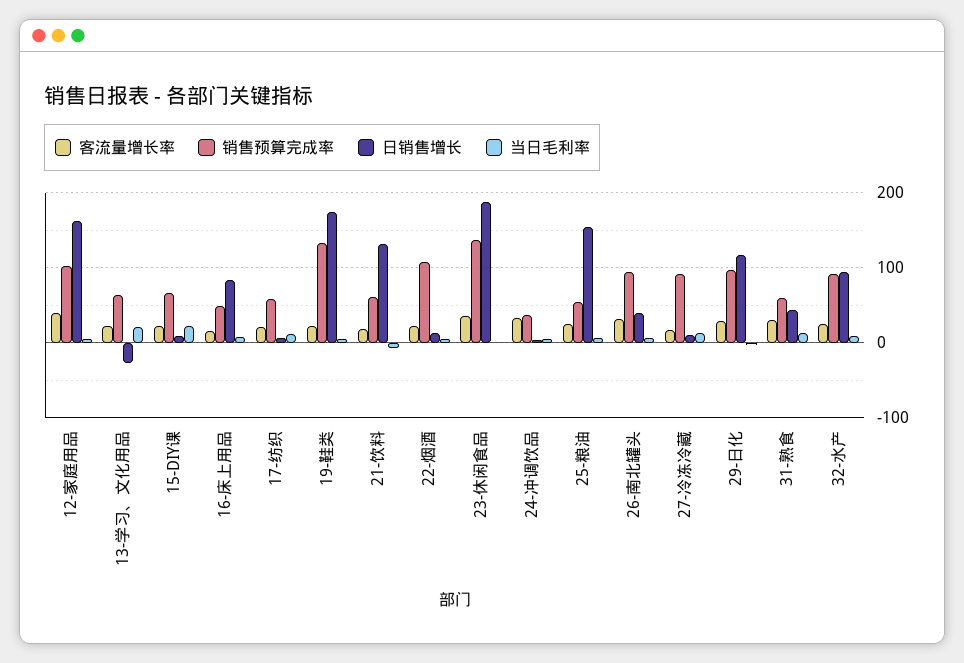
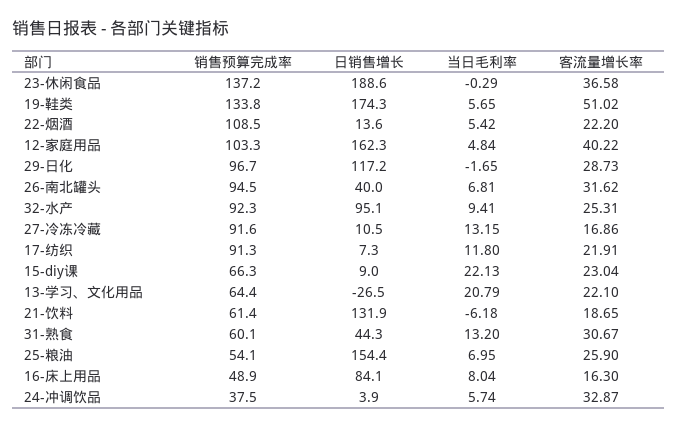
销售预算完成率, 17-纺织: 60 -> 91.3
客流量增长率, 19-鞋类: 20 -> 51.02

